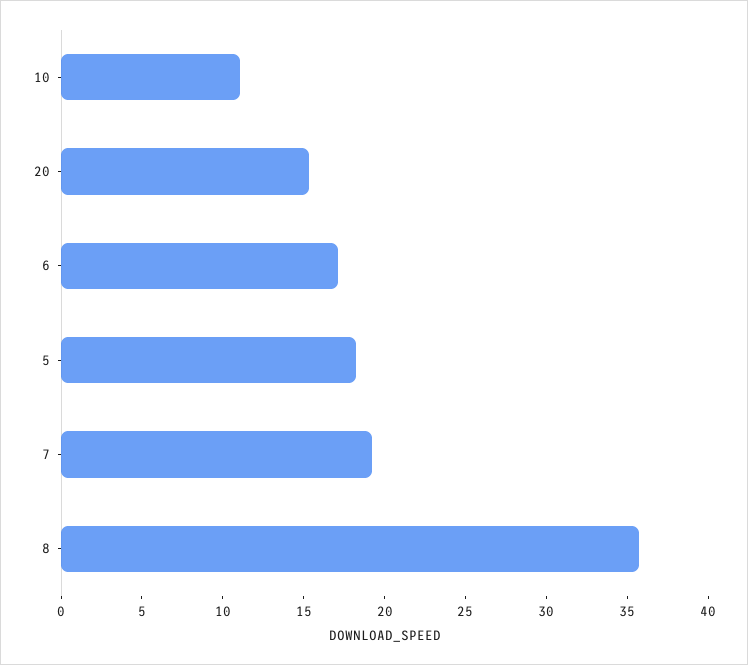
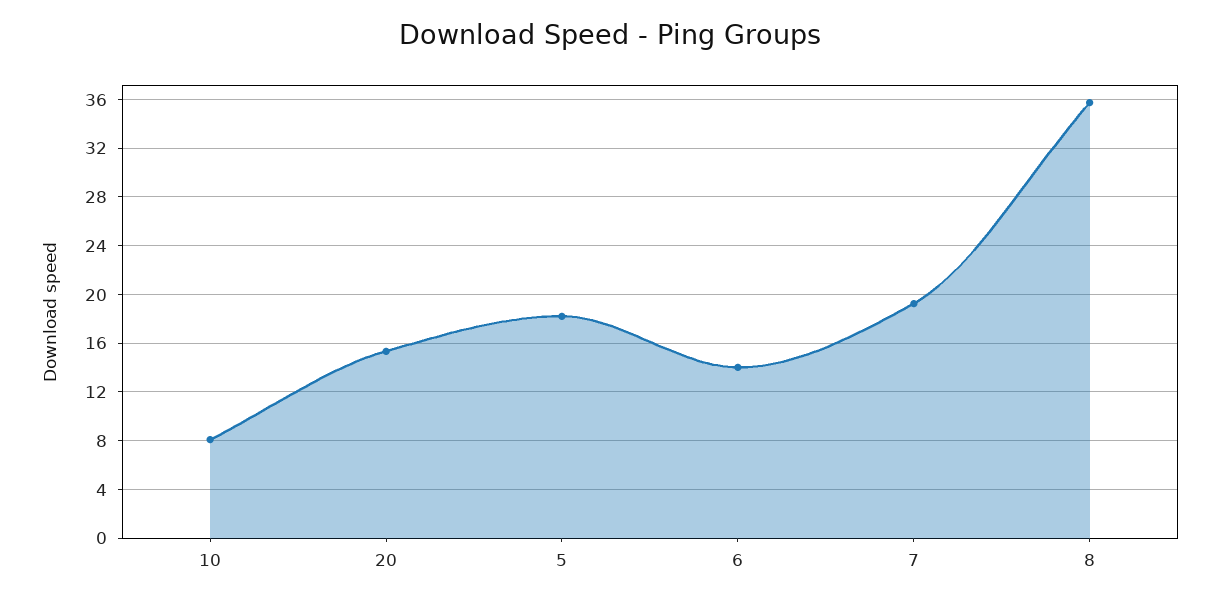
10: 11 -> 8
6: 17 -> 14

